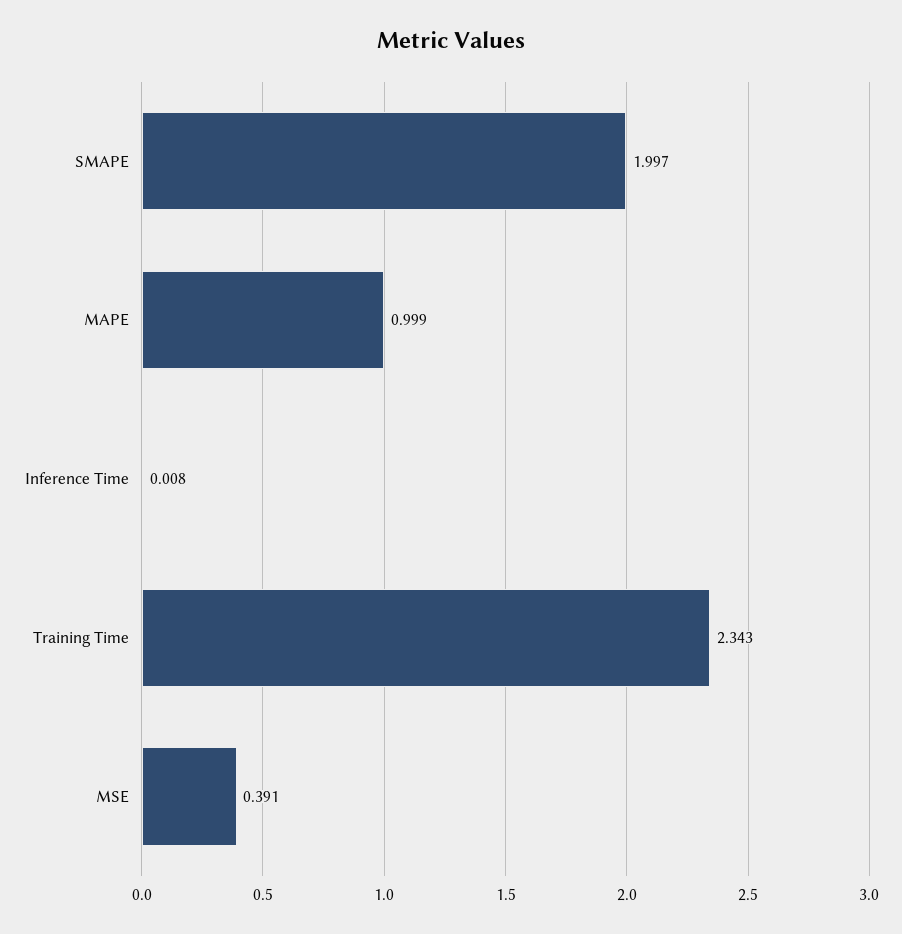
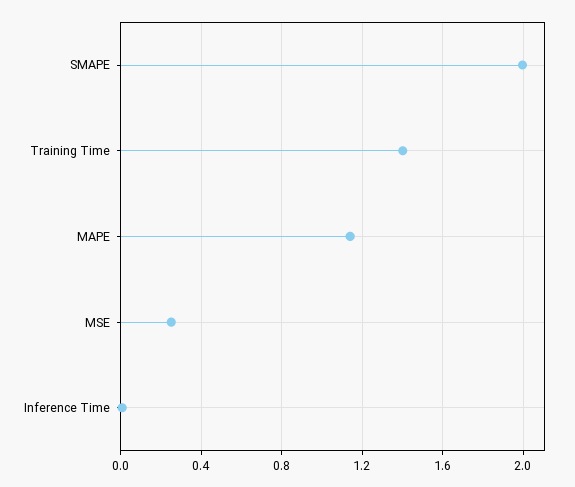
MAPE: 0.999 -> 1.15
Training Time: 2.343 -> 1.4
MSE: 0.391 -> 0.25

